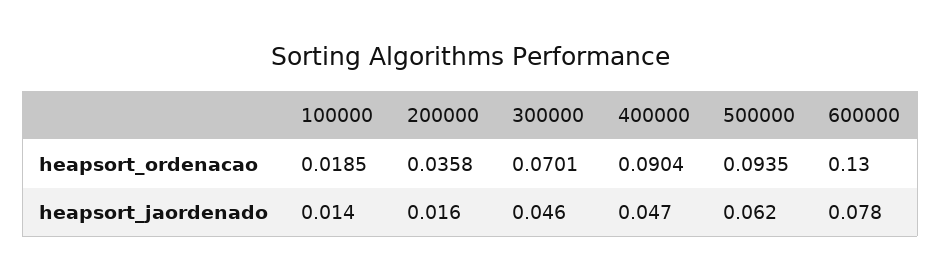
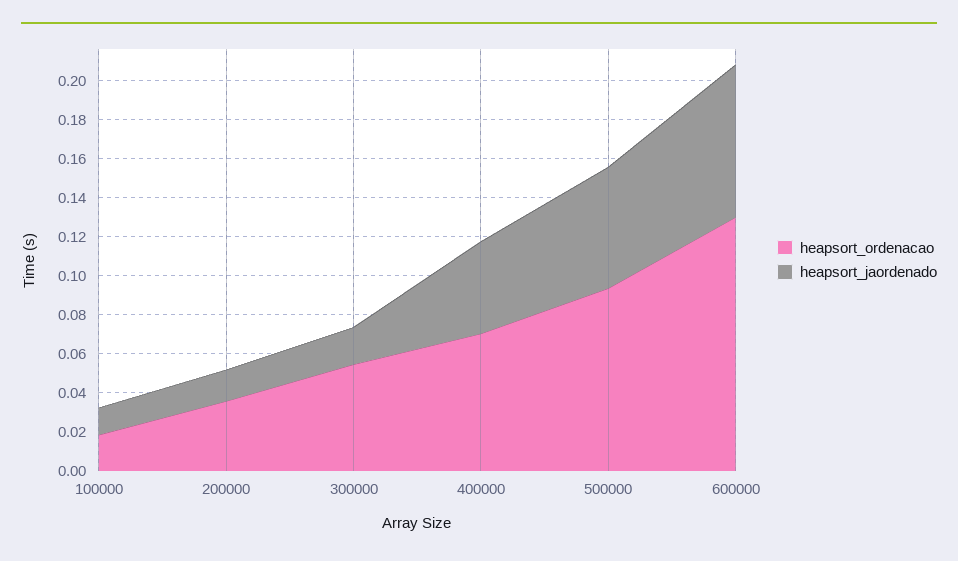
heapsort_ordenacao, 300000: 0.0701 -> 0.055
heapsort_ordenacao, 400000: 0.0904 -> 0.07
heapsort_jaordenado, 300000: 0.046 -> 0.02

